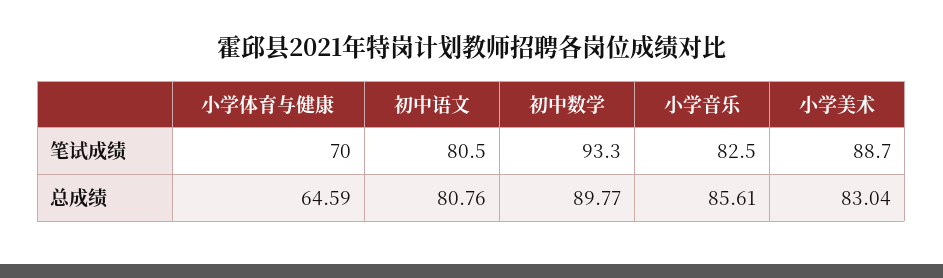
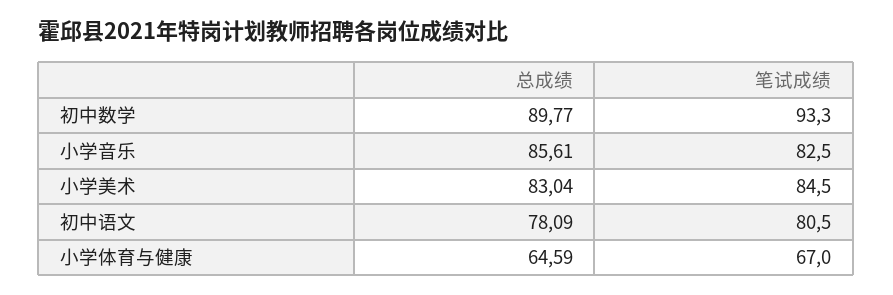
小学体育与健康, 笔试成绩: 70 -> 67
小学美术, 笔试成绩: 88.7 -> 84.5
初中语文, 总成绩: 80.76 -> 78.09

